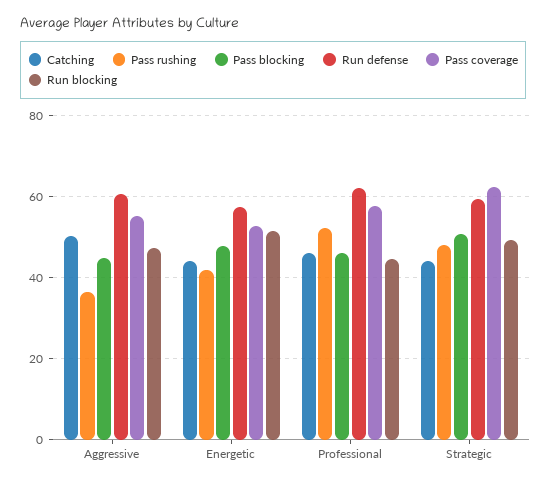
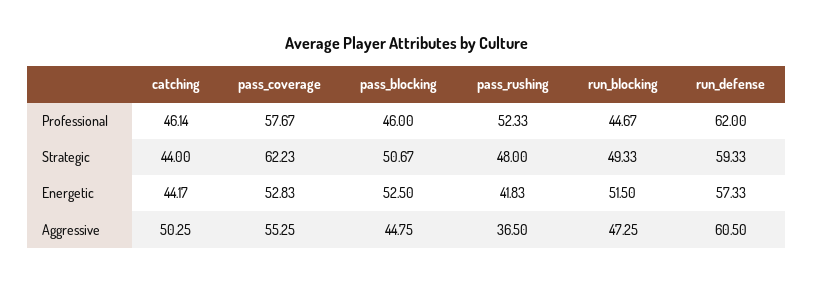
Pass blocking, Energetic: 48 -> 52.5

